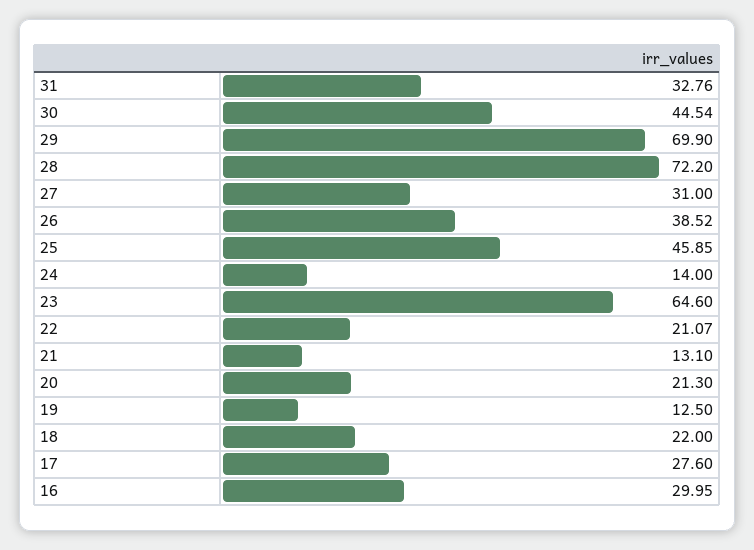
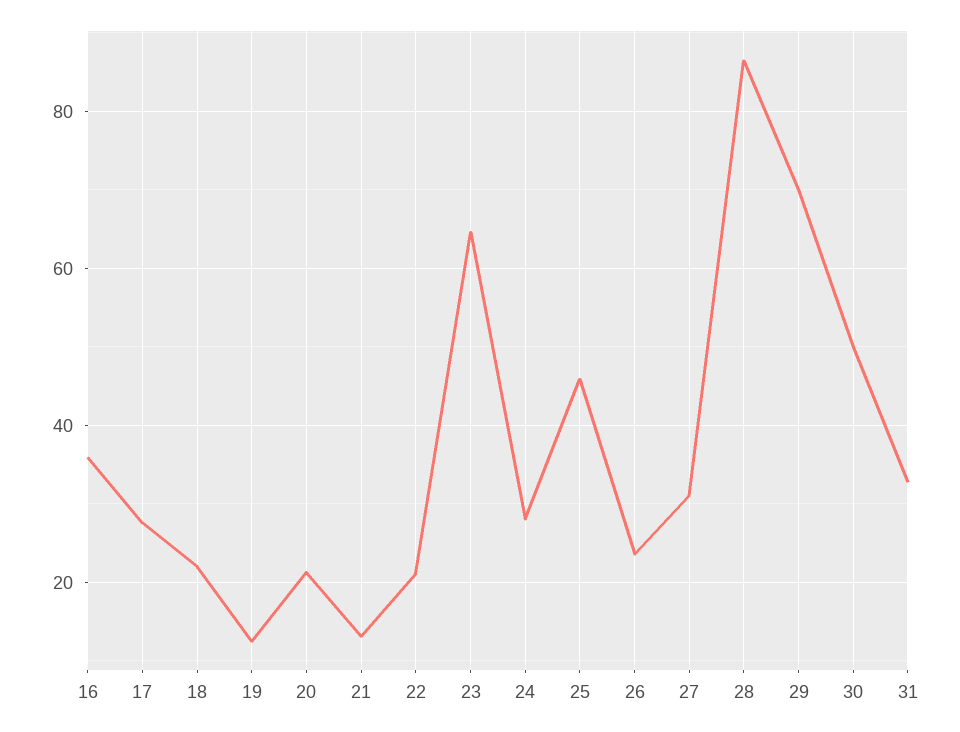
30: 44.54 -> 50
28: 72.2 -> 86
26: 38.52 -> 24
24: 14 -> 28
16: 29.95 -> 36

